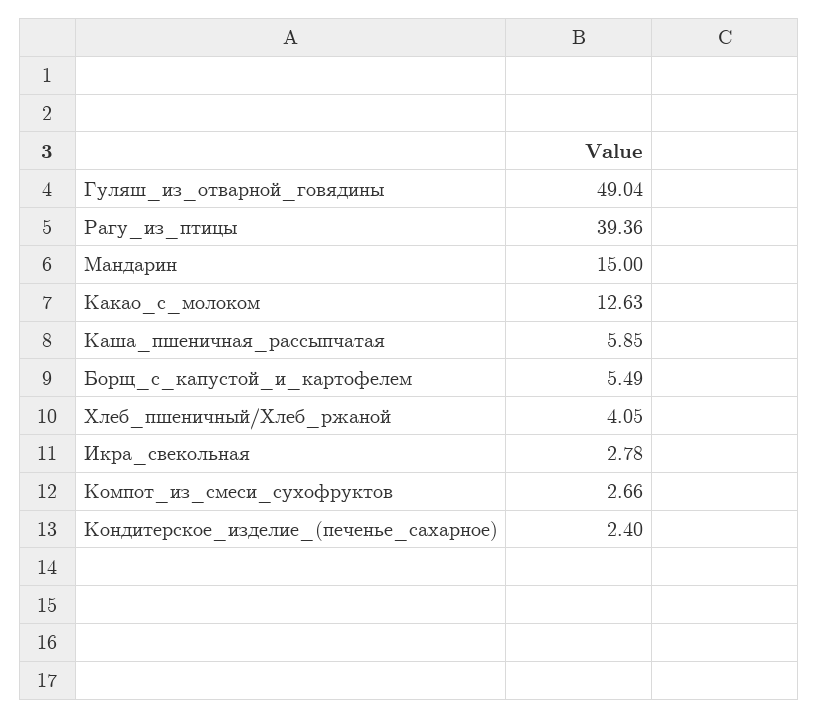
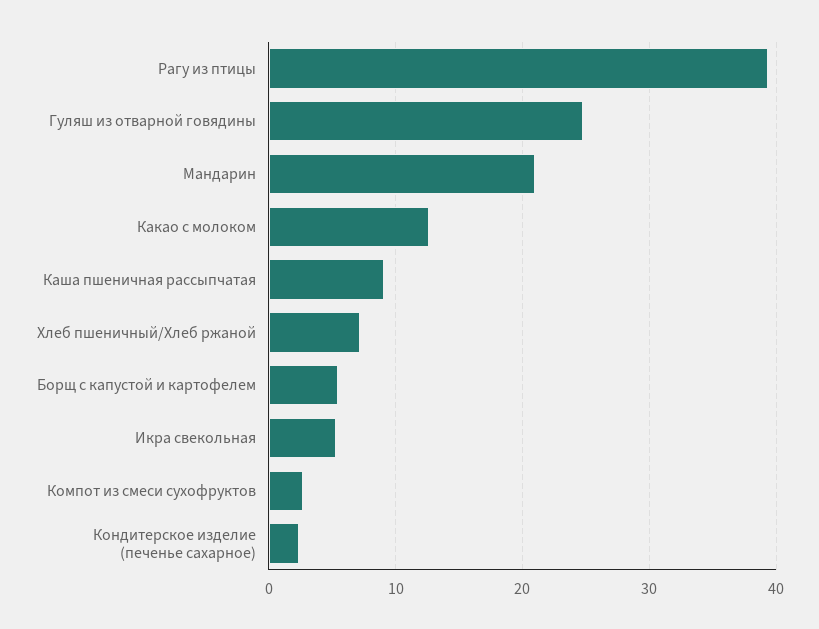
Гуляш_из_отварной_говядины: 49.04 -> 25
Мандарин: 15 -> 21
Каша_пшеничная_рассыпчатая: 5.85 -> 9
Хлеб_пшеничный/Хлеб_ржаной: 4.05 -> 7
Икра_свекольная: 2.78 -> 5

